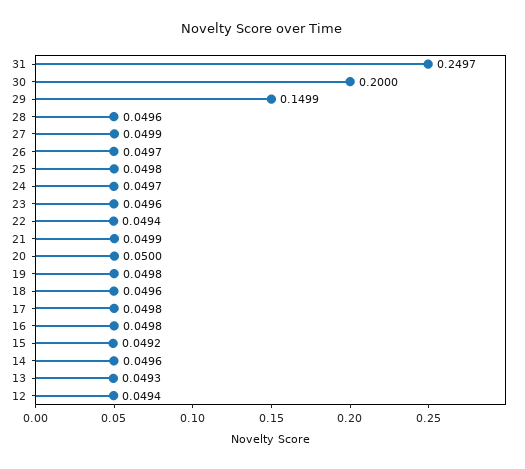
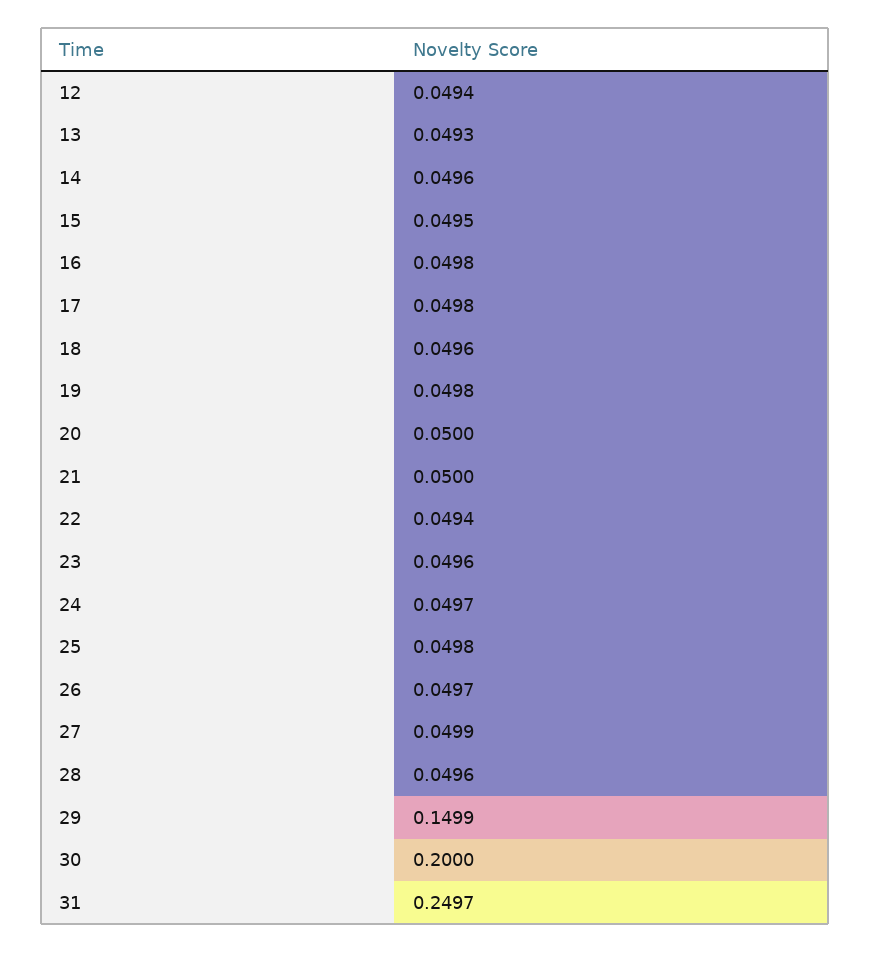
21: 0.0499 -> 0.05
15: 0.0492 -> 0.0495

